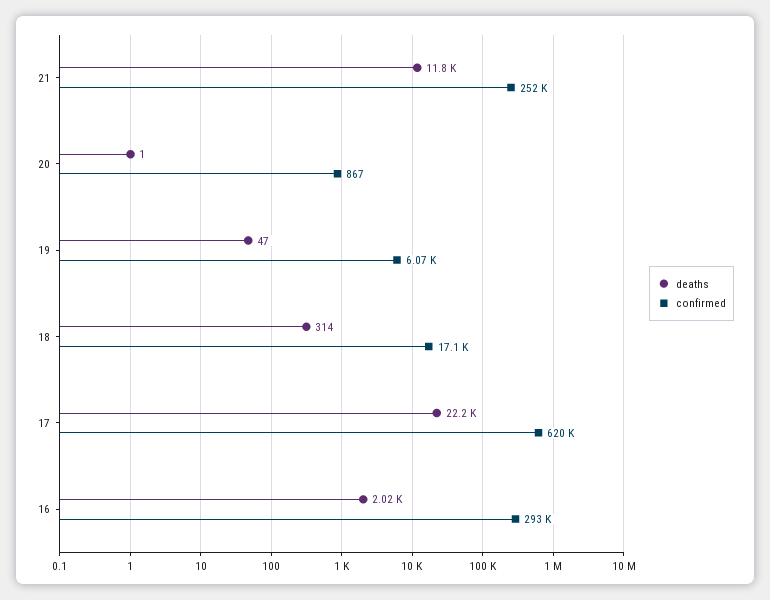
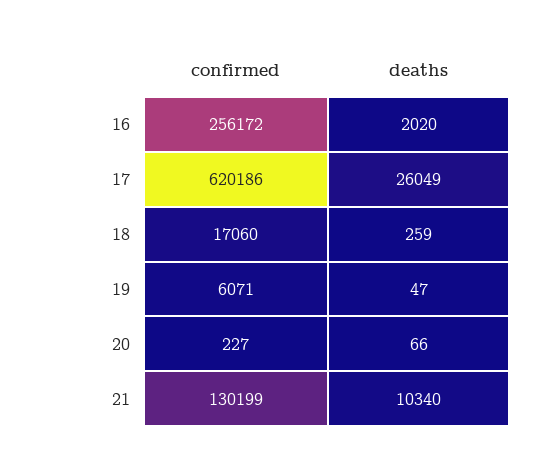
deaths, 21: 11800 -> 10340
confirmed, 21: 252000 -> 130199
deaths, 20: 1 -> 66
confirmed, 20: 867 -> 227
deaths, 18: 314 -> 259
deaths, 17: 22200 -> 26049
confirmed, 16: 293000 -> 256172

